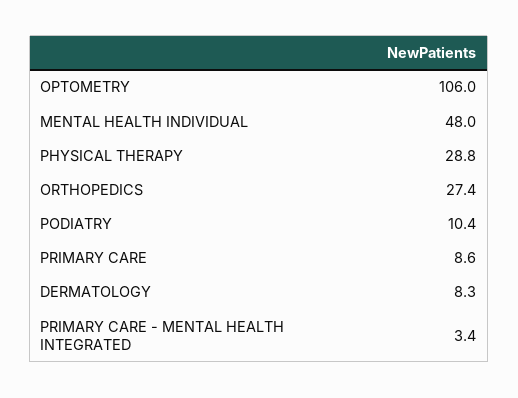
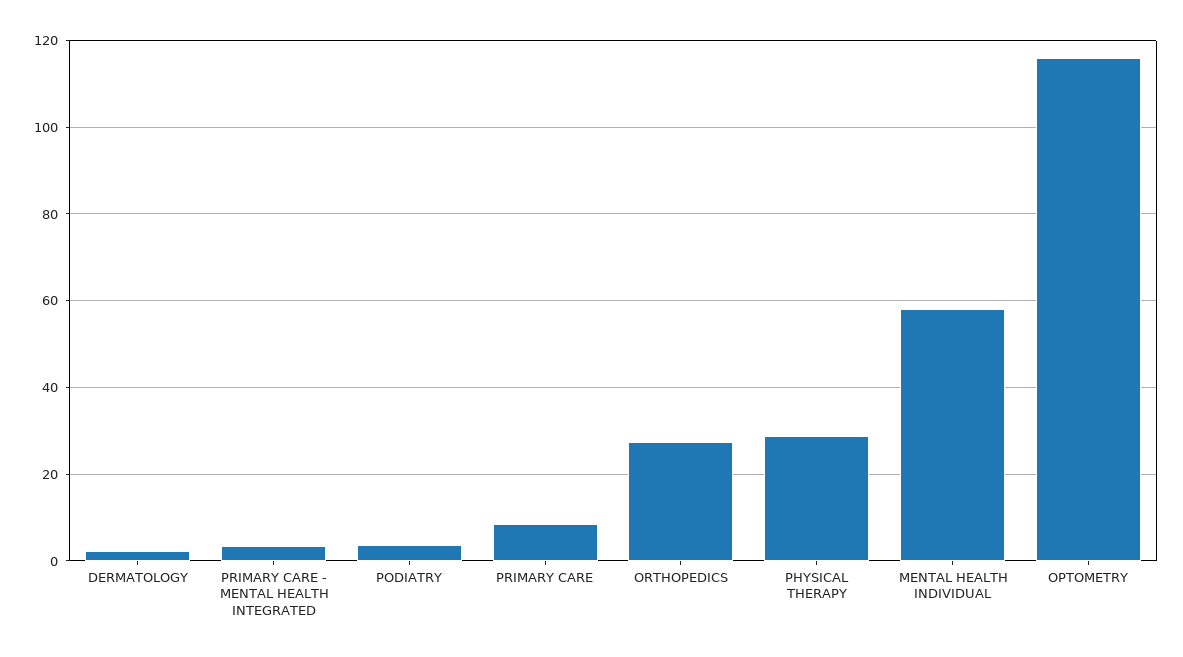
OPTOMETRY: 106 -> 116
MENTAL HEALTH INDIVIDUAL: 48 -> 58
PODIATRY: 10.4 -> 4
DERMATOLOGY: 8.3 -> 2

